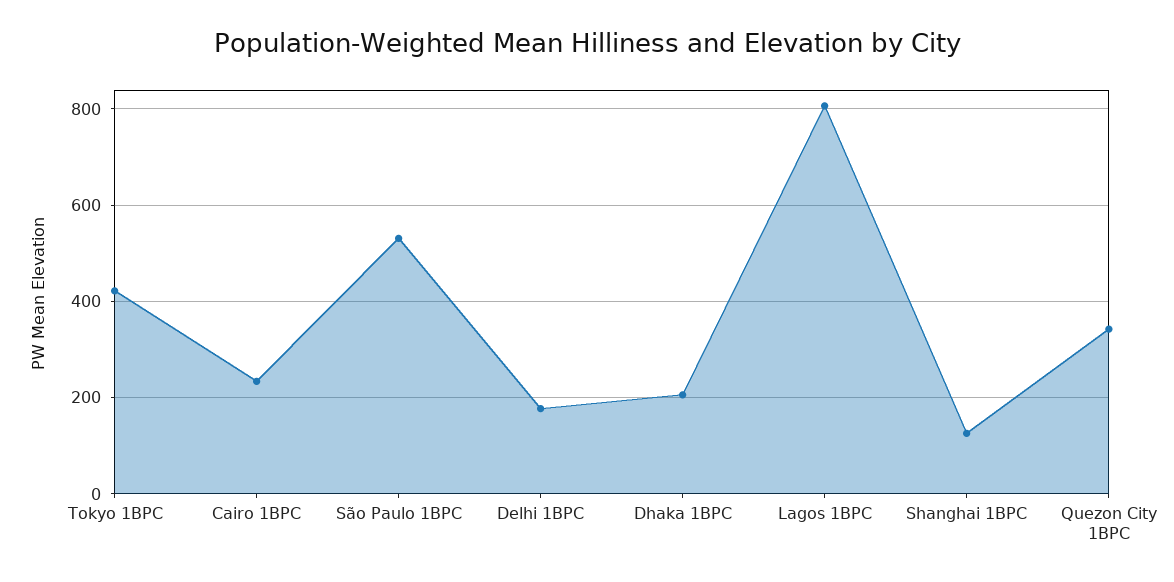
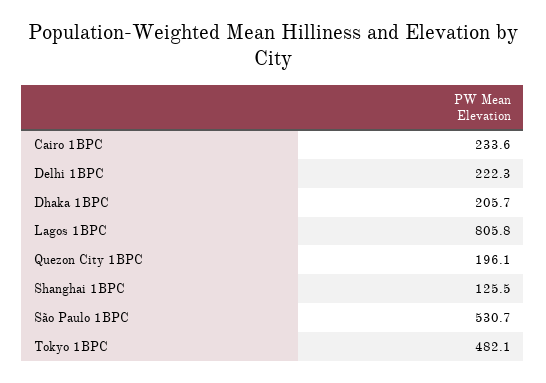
Tokyo 1BPC: 420 -> 482.1
Delhi 1BPC: 180 -> 222.3
Quezon City 1BPC: 340 -> 196.1

